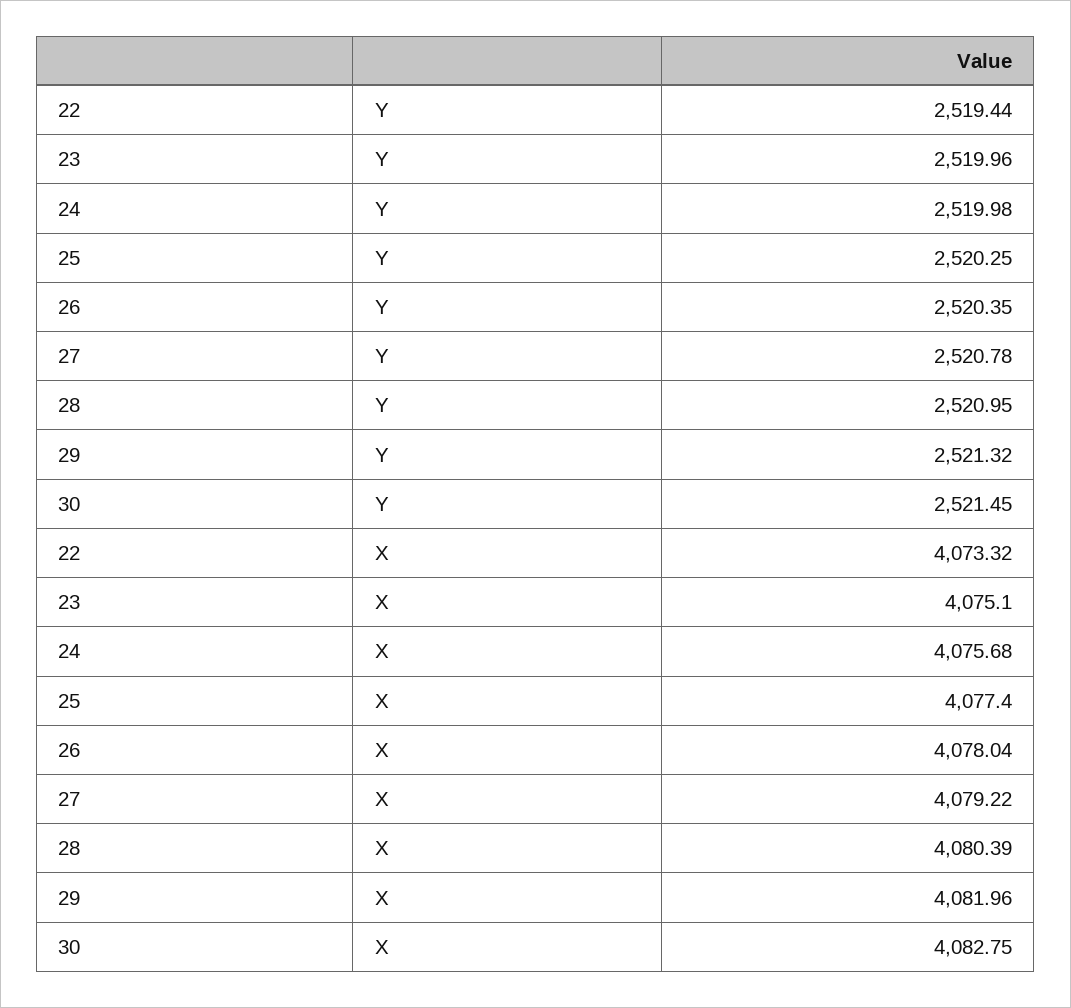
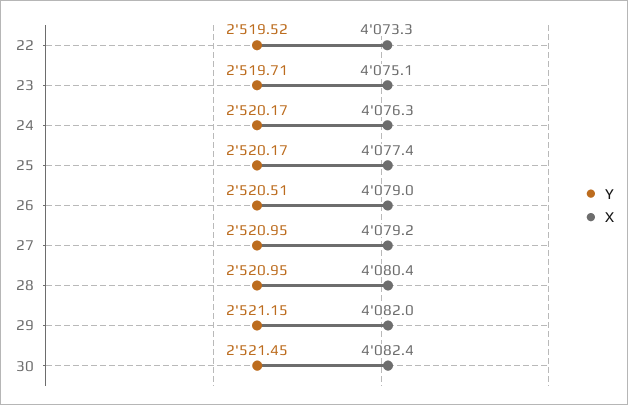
Y, 22: 2519.44 -> 2519.52
Y, 23: 2519.96 -> 2519.71
Y, 24: 2519.98 -> 2520.17
Y, 25: 2520.25 -> 2520.17
Y, 26: 2520.35 -> 2520.51
Y, 27: 2520.78 -> 2520.95
Y, 29: 2521.32 -> 2521.15
X, 24: 4075.68 -> 4076.3
X, 26: 4078.04 -> 4079
X, 30: 4082.75 -> 4082.4

